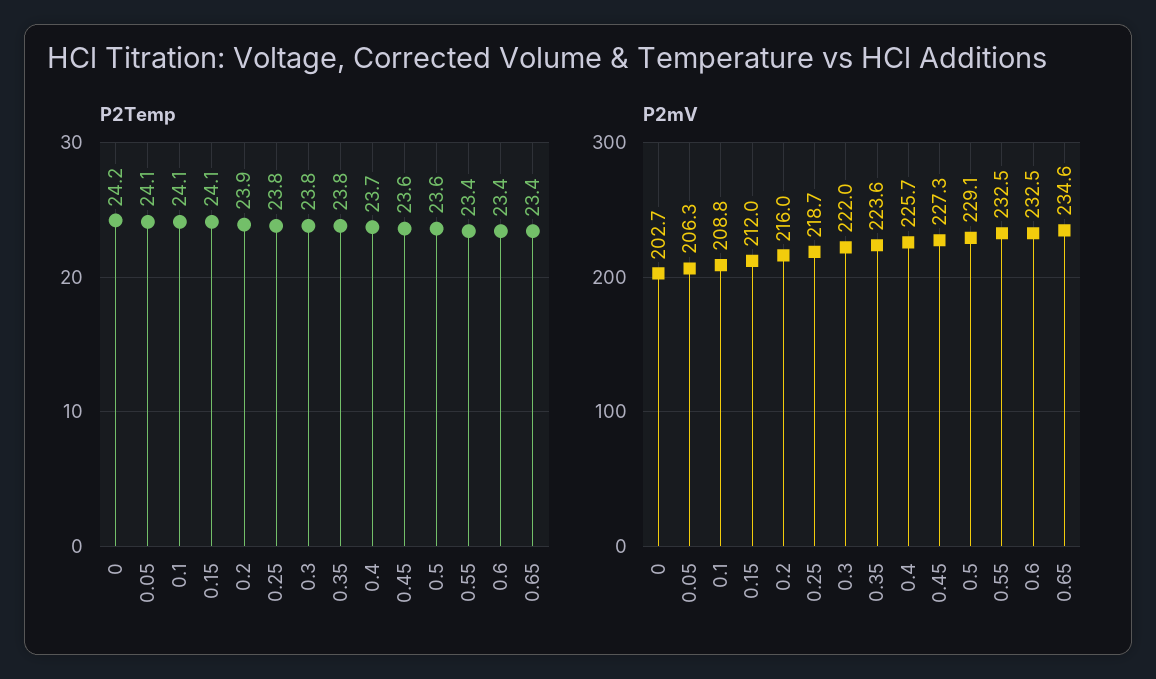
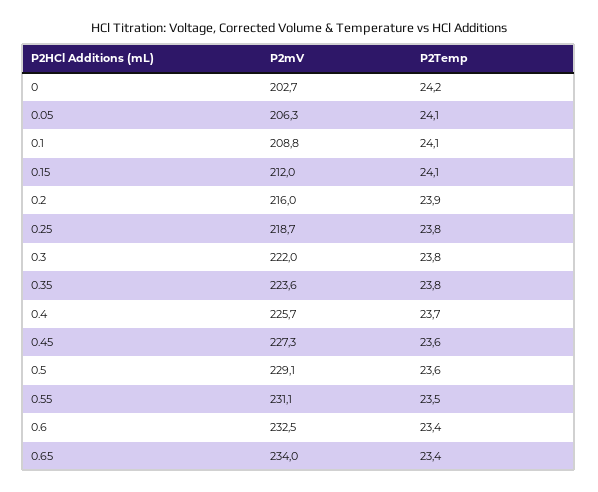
P2Temp, 0.55: 23.4 -> 23.5
P2mV, 0.55: 232.5 -> 231.1
P2mV, 0.65: 234.6 -> 234

